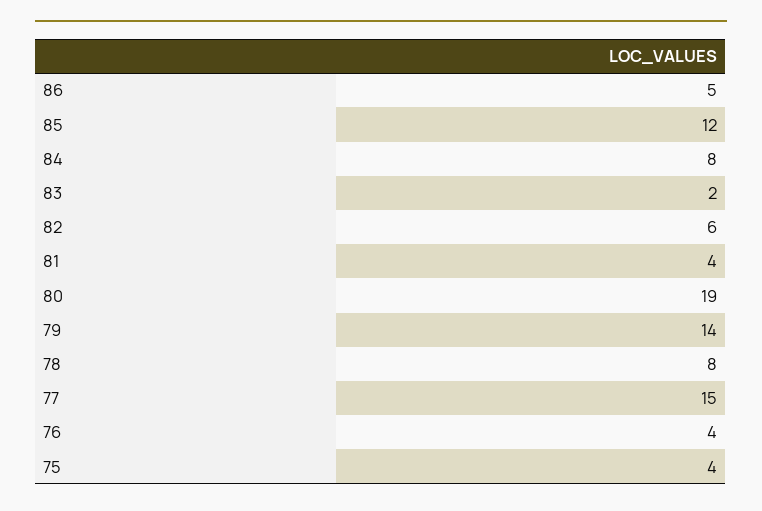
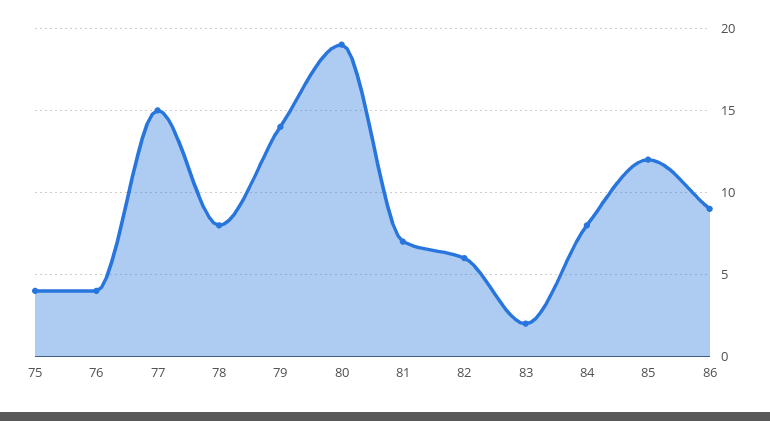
86: 5 -> 9
81: 4 -> 7

